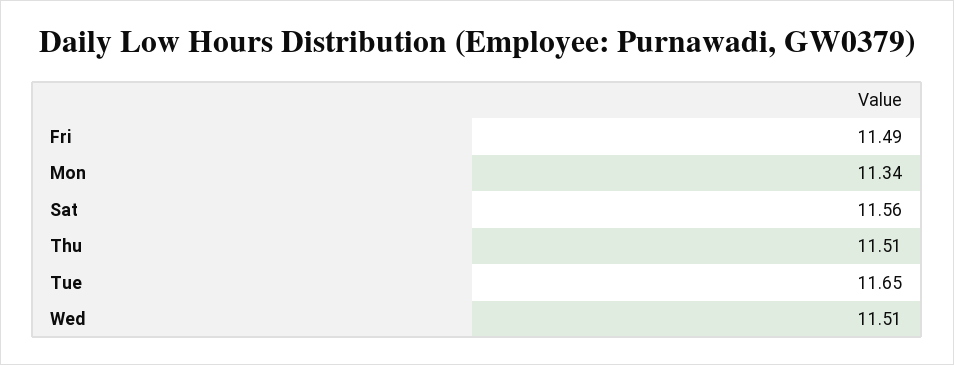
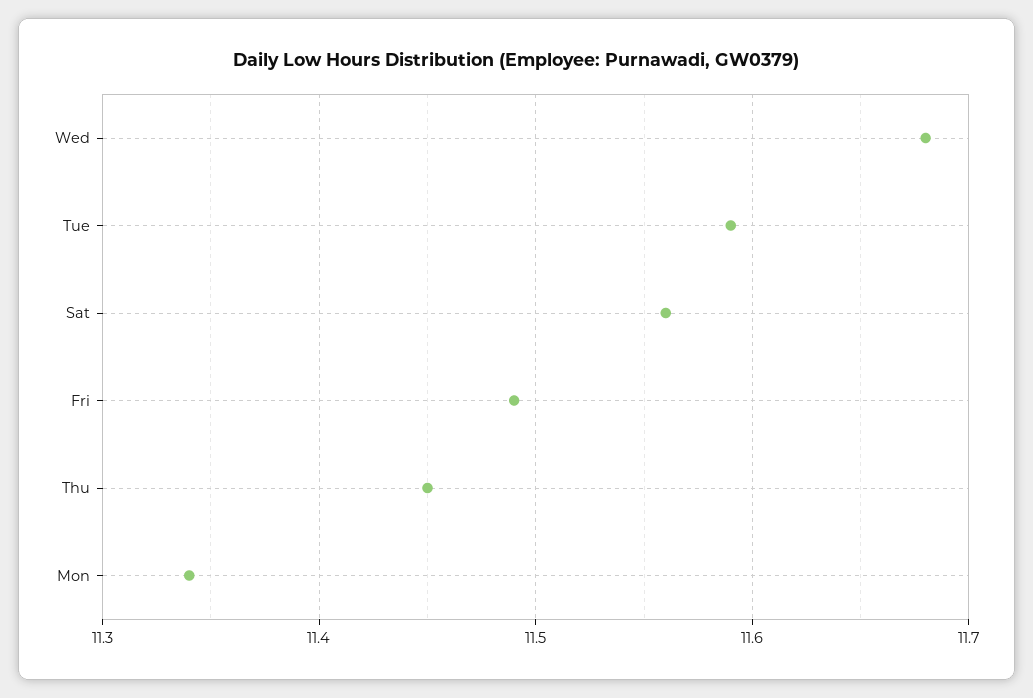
Thu: 11.51 -> 11.45
Tue: 11.65 -> 11.59
Wed: 11.51 -> 11.68

